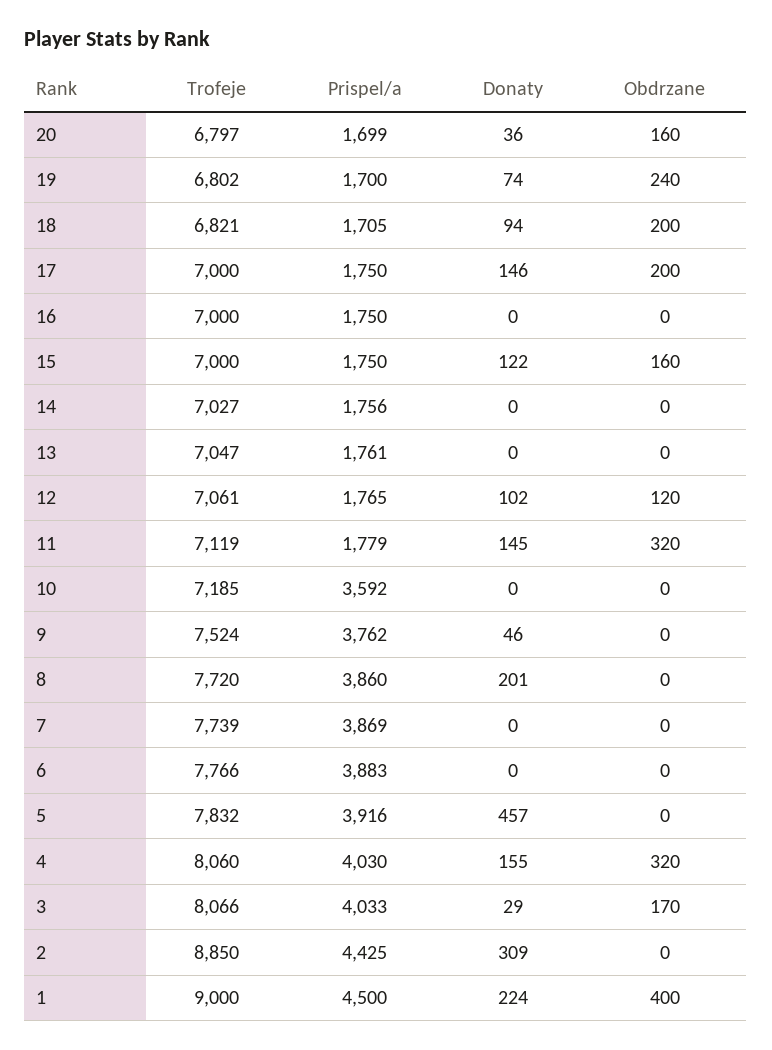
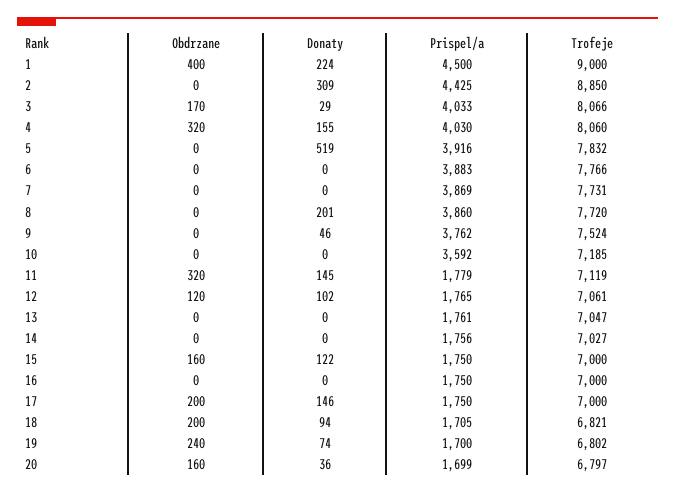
Trofeje, 7: 7739 -> 7731
Donaty, 5: 457 -> 519

